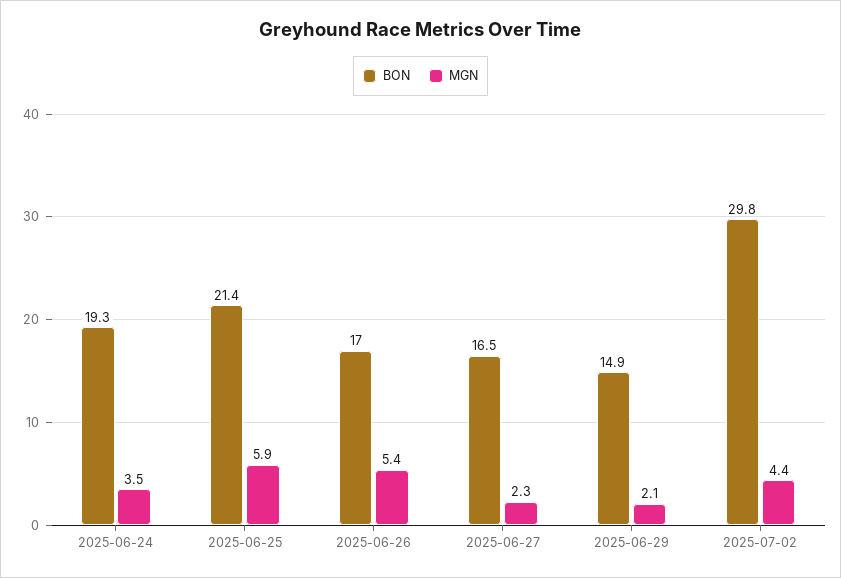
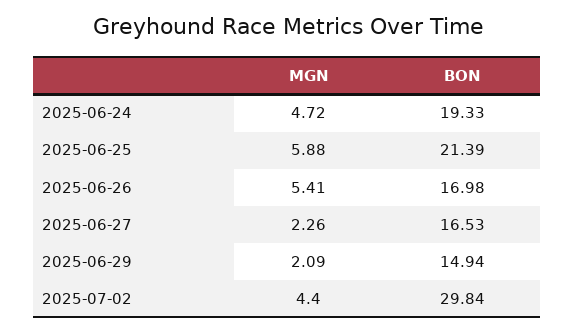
MGN, 2025-06-24: 3.5 -> 4.72

